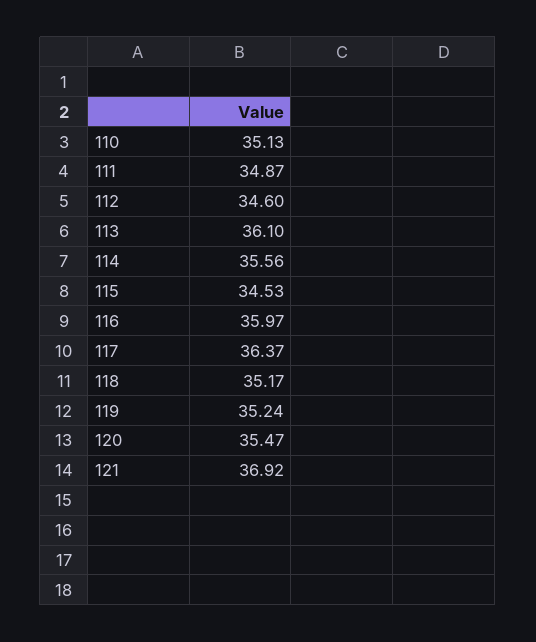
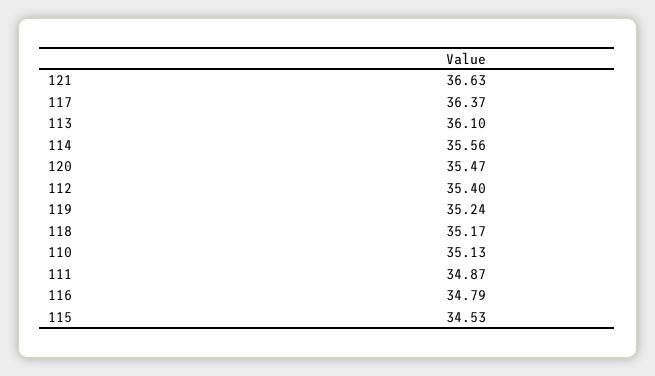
112: 34.6 -> 35.4
116: 35.97 -> 34.79
121: 36.92 -> 36.63

